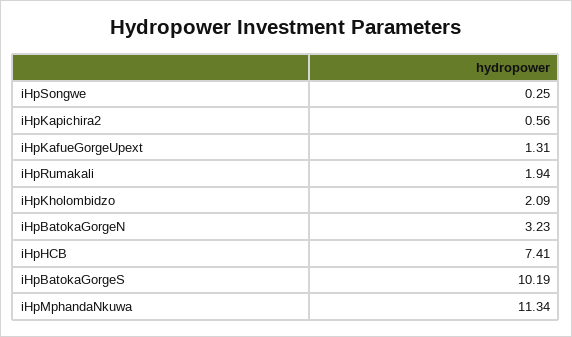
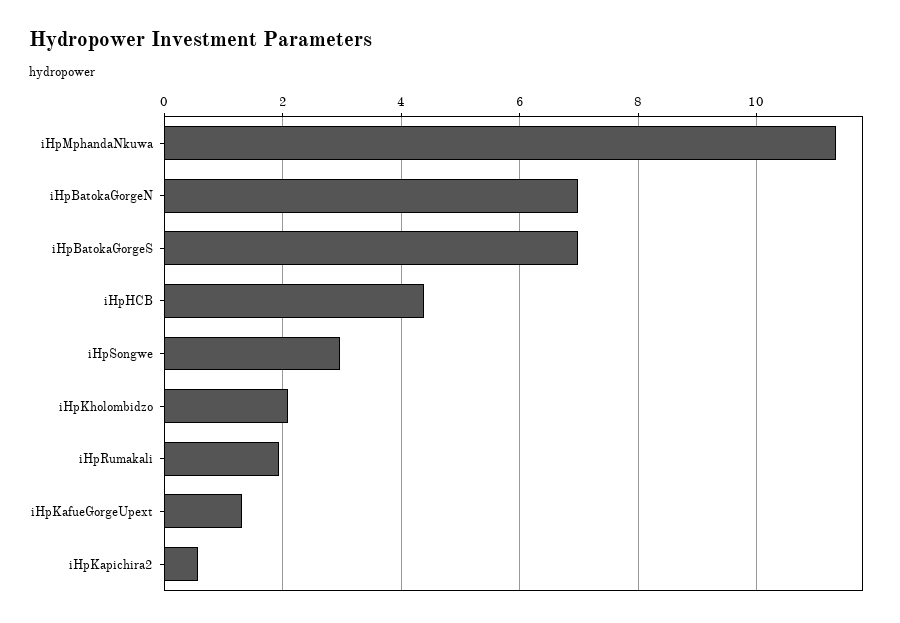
iHpSongwe: 0.25 -> 3
iHpBatokaGorgeN: 3.23 -> 7
iHpHCB: 7.41 -> 4.4
iHpBatokaGorgeS: 10.19 -> 7

